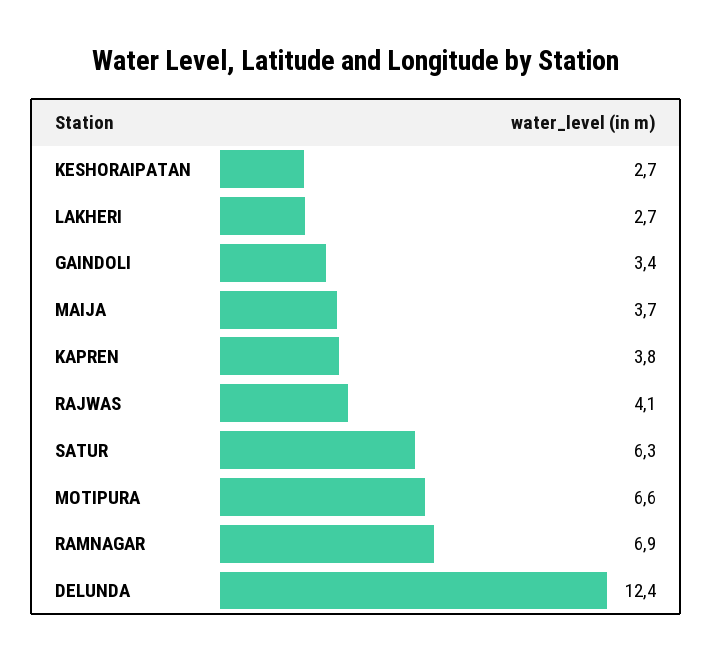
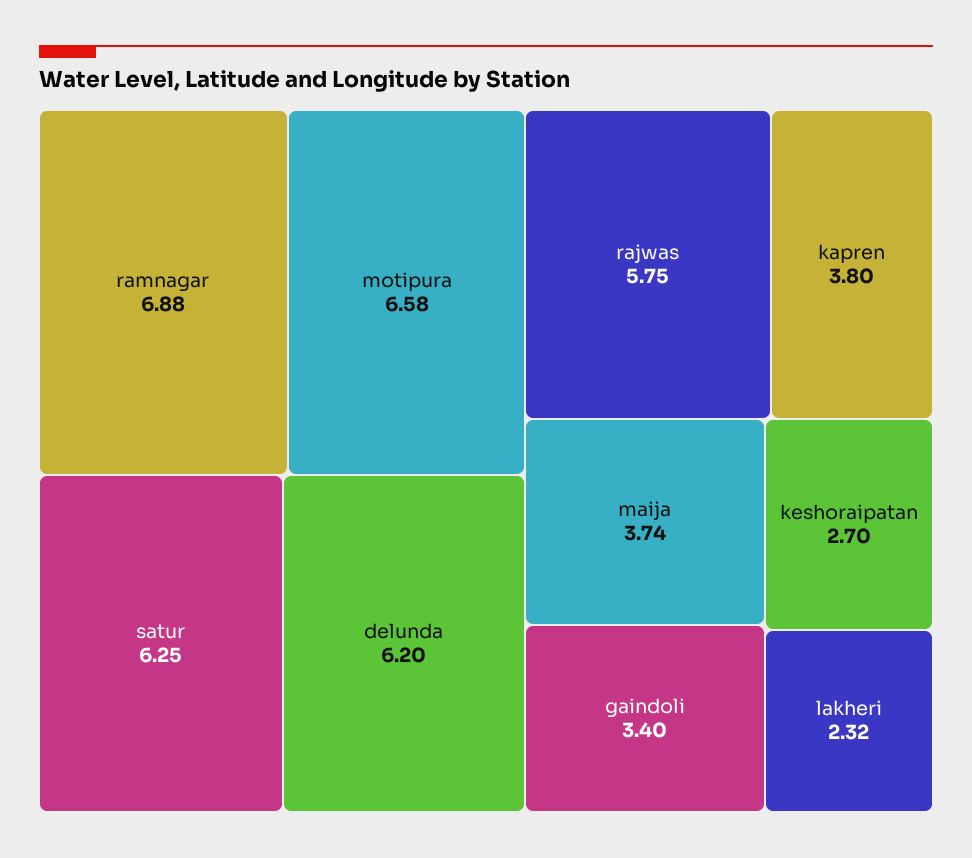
LAKHERI: 2.7 -> 2.32
RAJWAS: 4.1 -> 5.75
DELUNDA: 12.4 -> 6.2

